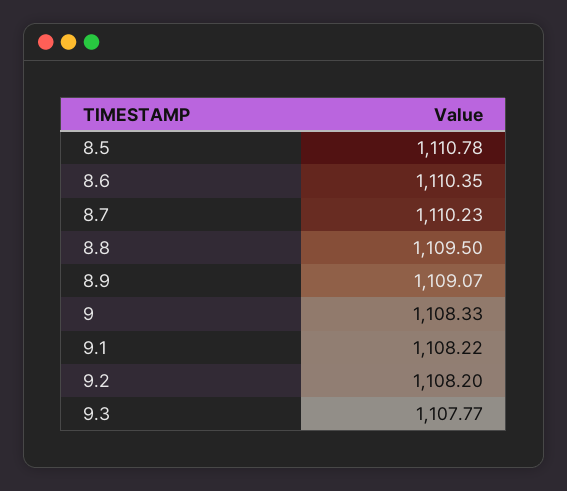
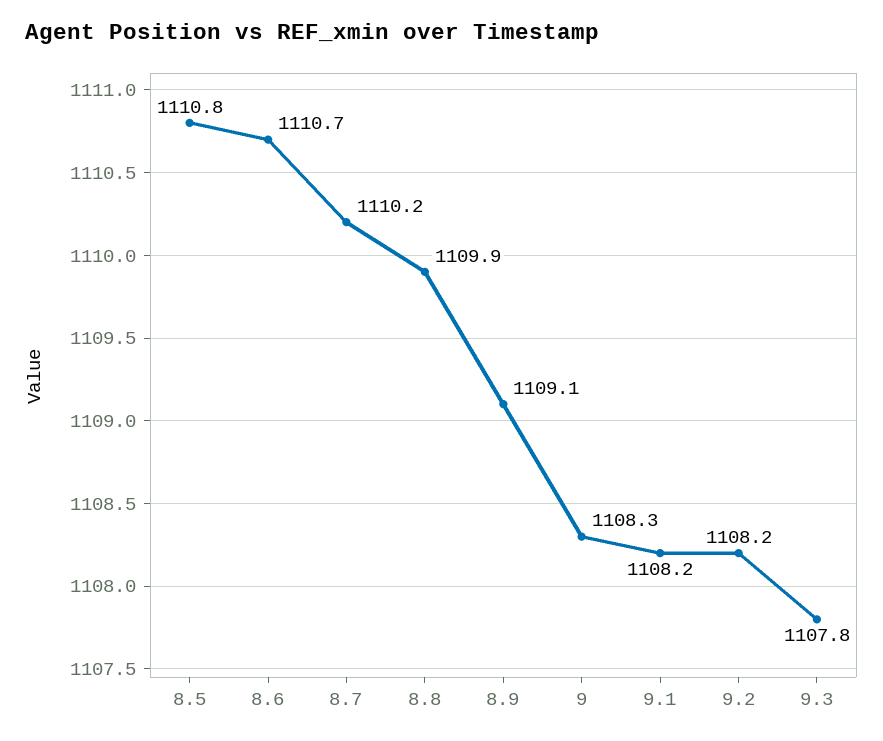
8.6: 1110.35 -> 1110.7
8.8: 1109.5 -> 1109.9

